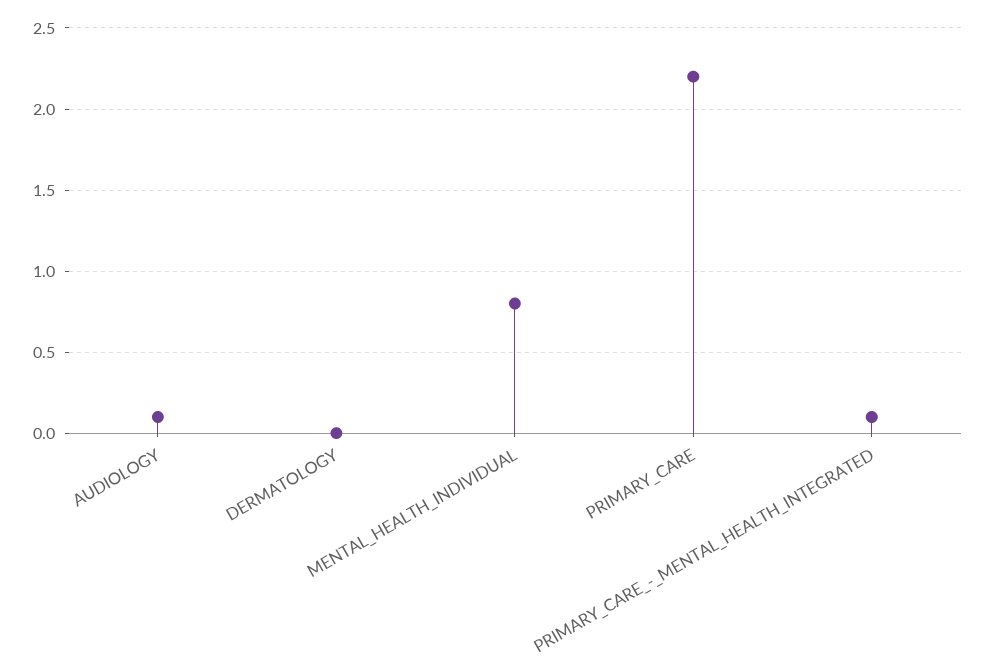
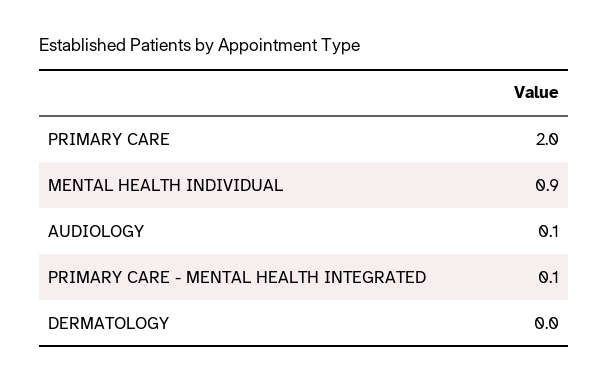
MENTAL_HEALTH_INDIVIDUAL: 0.8 -> 0.9
PRIMARY_CARE: 2.2 -> 2

